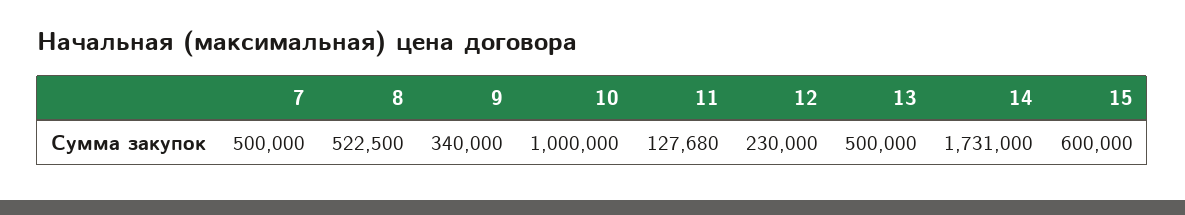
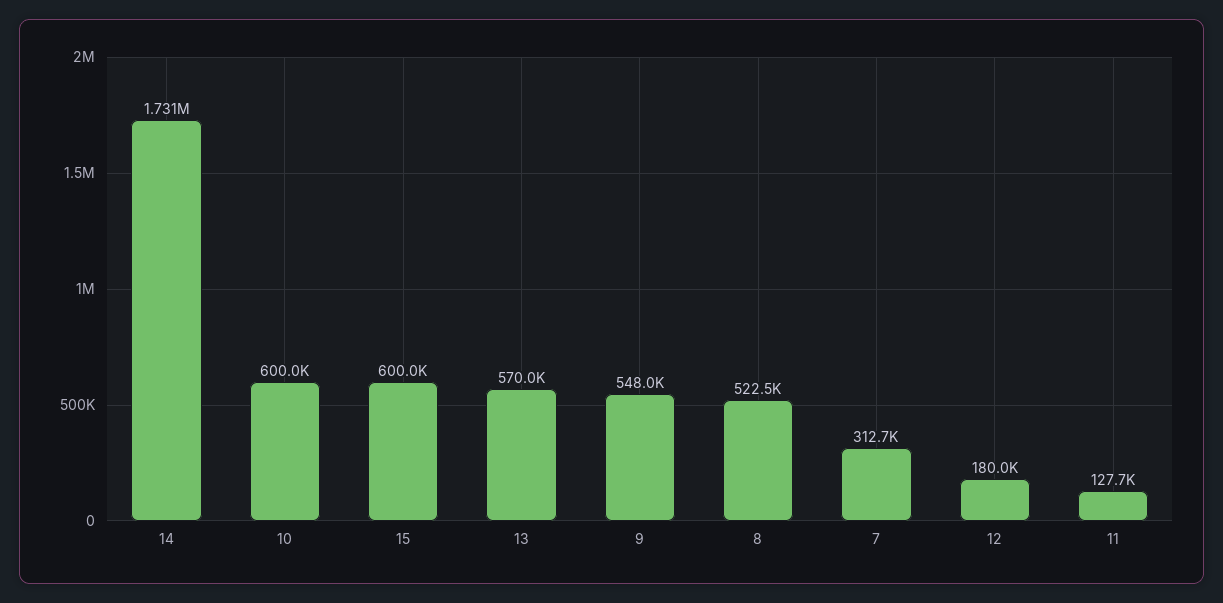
7: 500000 -> 312700
9: 340000 -> 548000
10: 1000000 -> 600000
12: 230000 -> 180000
13: 500000 -> 570000

